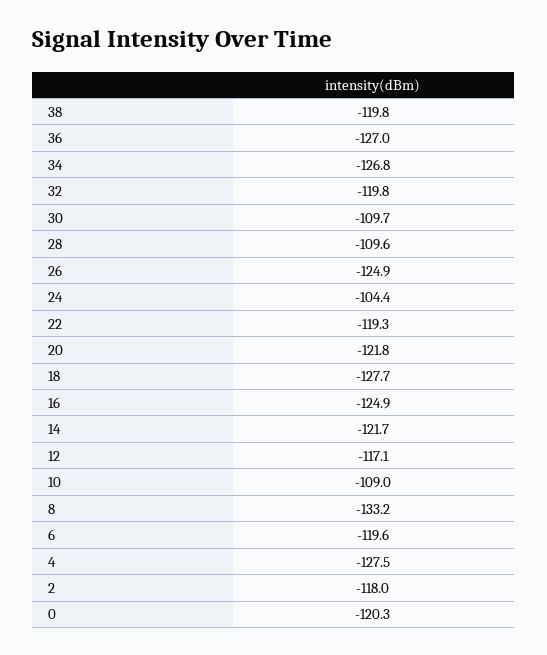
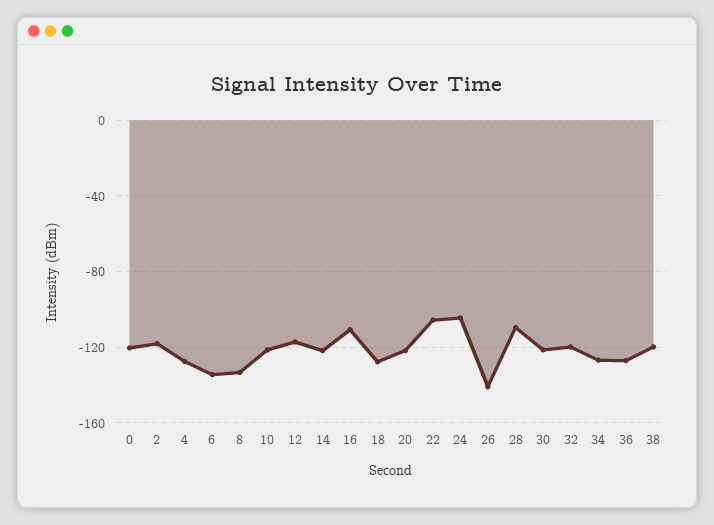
30: -109.7 -> -120
26: -124.9 -> -140
22: -119.3 -> -105
16: -124.9 -> -110
10: -109 -> -120
6: -119.6 -> -135

